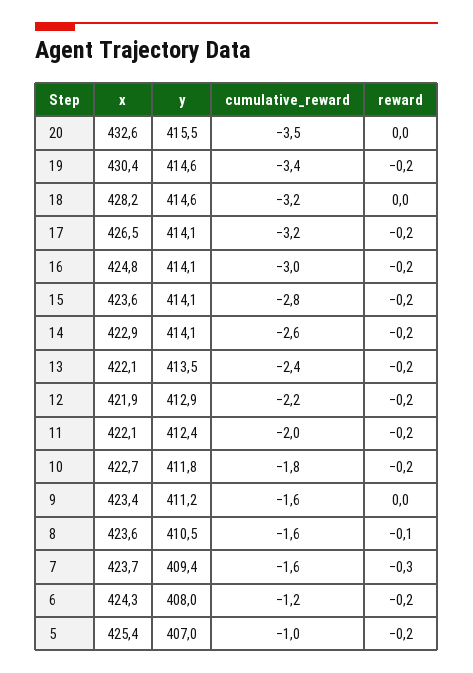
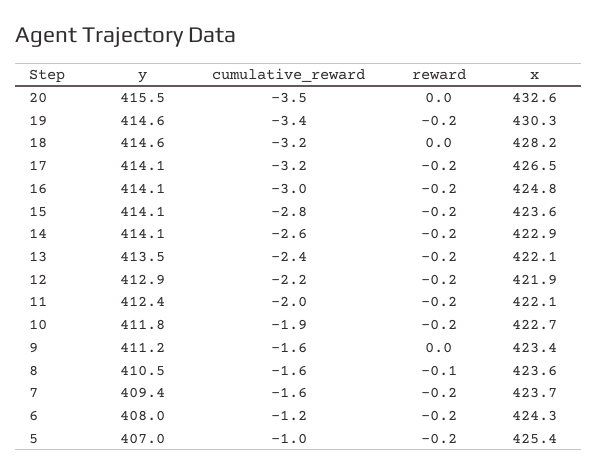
x, 19: 430.4 -> 430.3
cumulative_reward, 10: -1.8 -> -1.9
reward, 7: -0.3 -> -0.2

